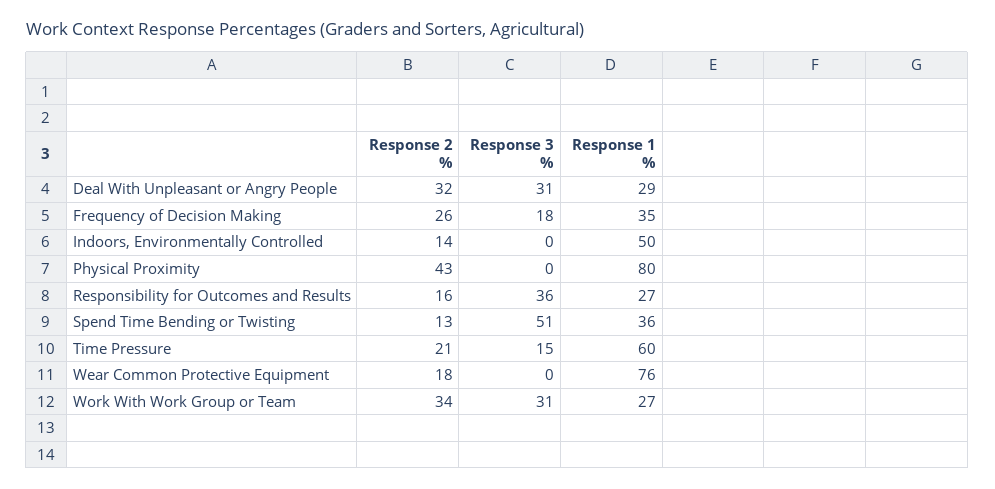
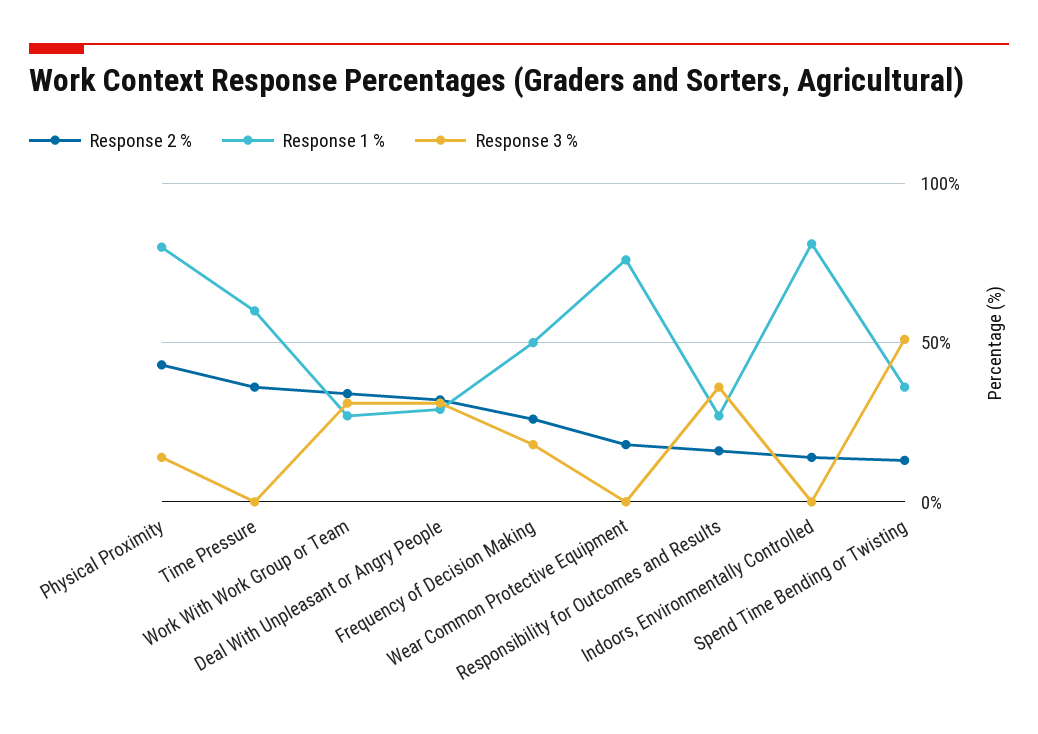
Response 1 %, Frequency of Decision Making: 35 -> 50
Response 1 %, Indoors, Environmentally Controlled: 50 -> 80
Response 3 %, Physical Proximity: 0 -> 15
Response 2 %, Time Pressure: 21 -> 35
Response 3 %, Time Pressure: 15 -> 0

